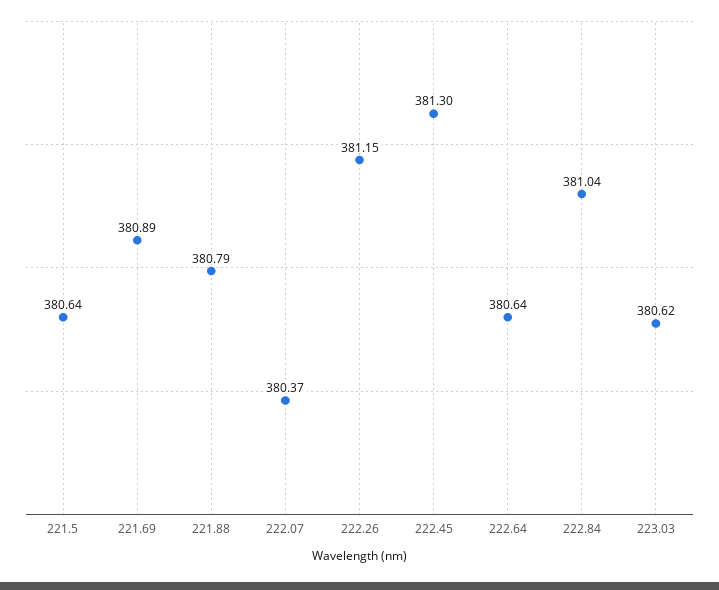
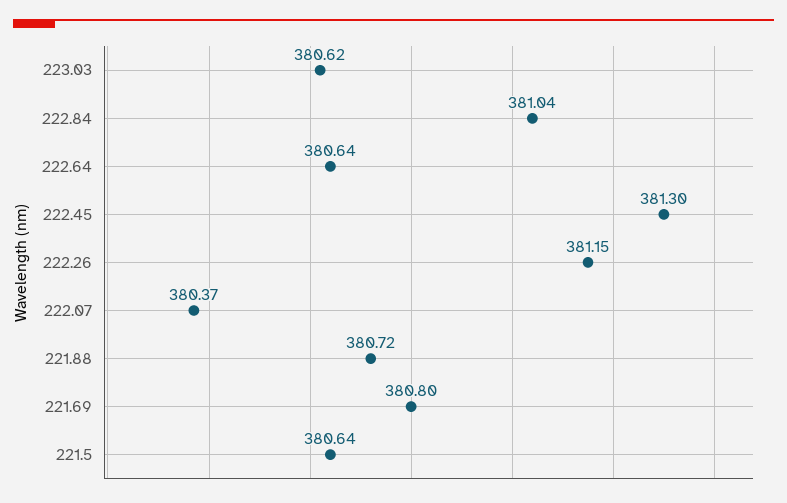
221.69: 380.89 -> 380.8
221.88: 380.79 -> 380.72

